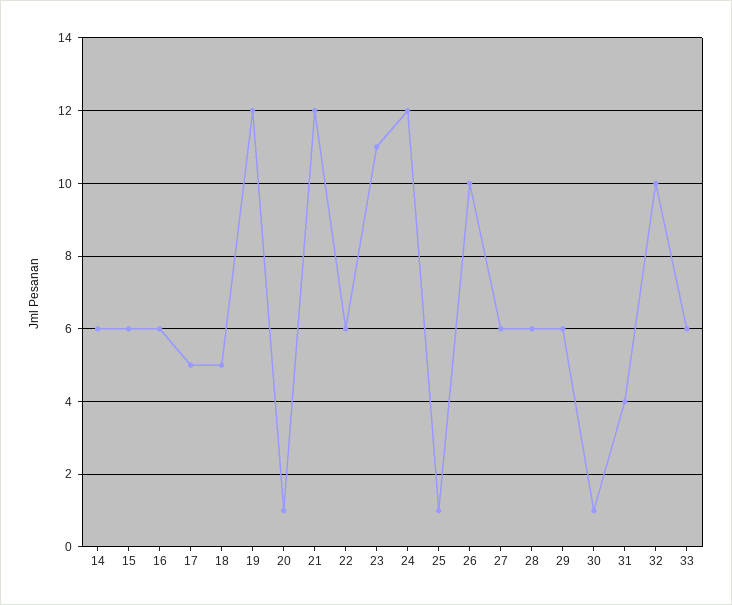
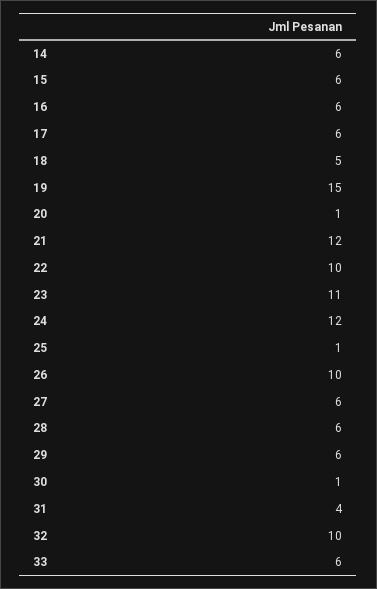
17: 5 -> 6
19: 12 -> 15
22: 6 -> 10

